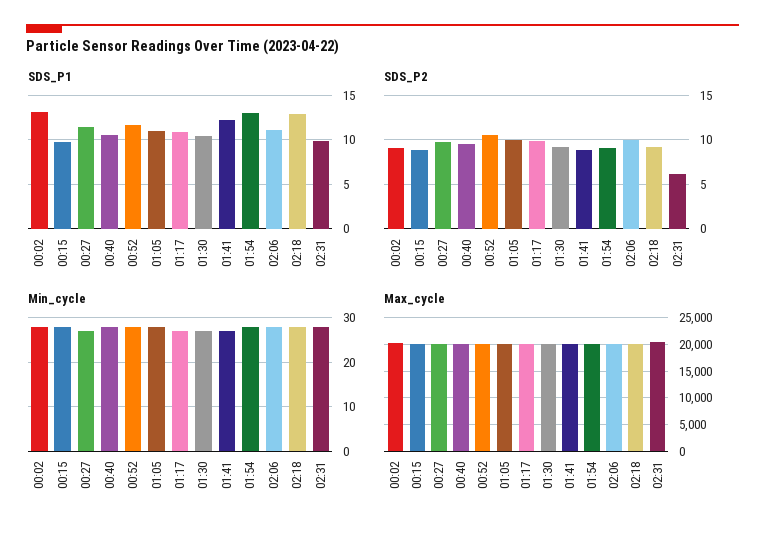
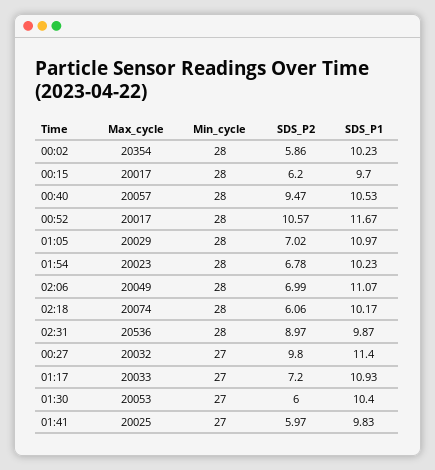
SDS_P1, 00:02: 13 -> 10.23
SDS_P1, 01:41: 12 -> 9.83
SDS_P1, 01:54: 13 -> 10.23
SDS_P1, 02:18: 13 -> 10.17
SDS_P2, 00:02: 9 -> 5.86
SDS_P2, 00:15: 9 -> 6.2
SDS_P2, 01:05: 10 -> 7.02
SDS_P2, 01:17: 10 -> 7.2
SDS_P2, 01:30: 9 -> 6
SDS_P2, 01:41: 9 -> 5.97
SDS_P2, 01:54: 9 -> 6.78
SDS_P2, 02:06: 10 -> 6.99
SDS_P2, 02:18: 9 -> 6.06
SDS_P2, 02:31: 6 -> 8.97

